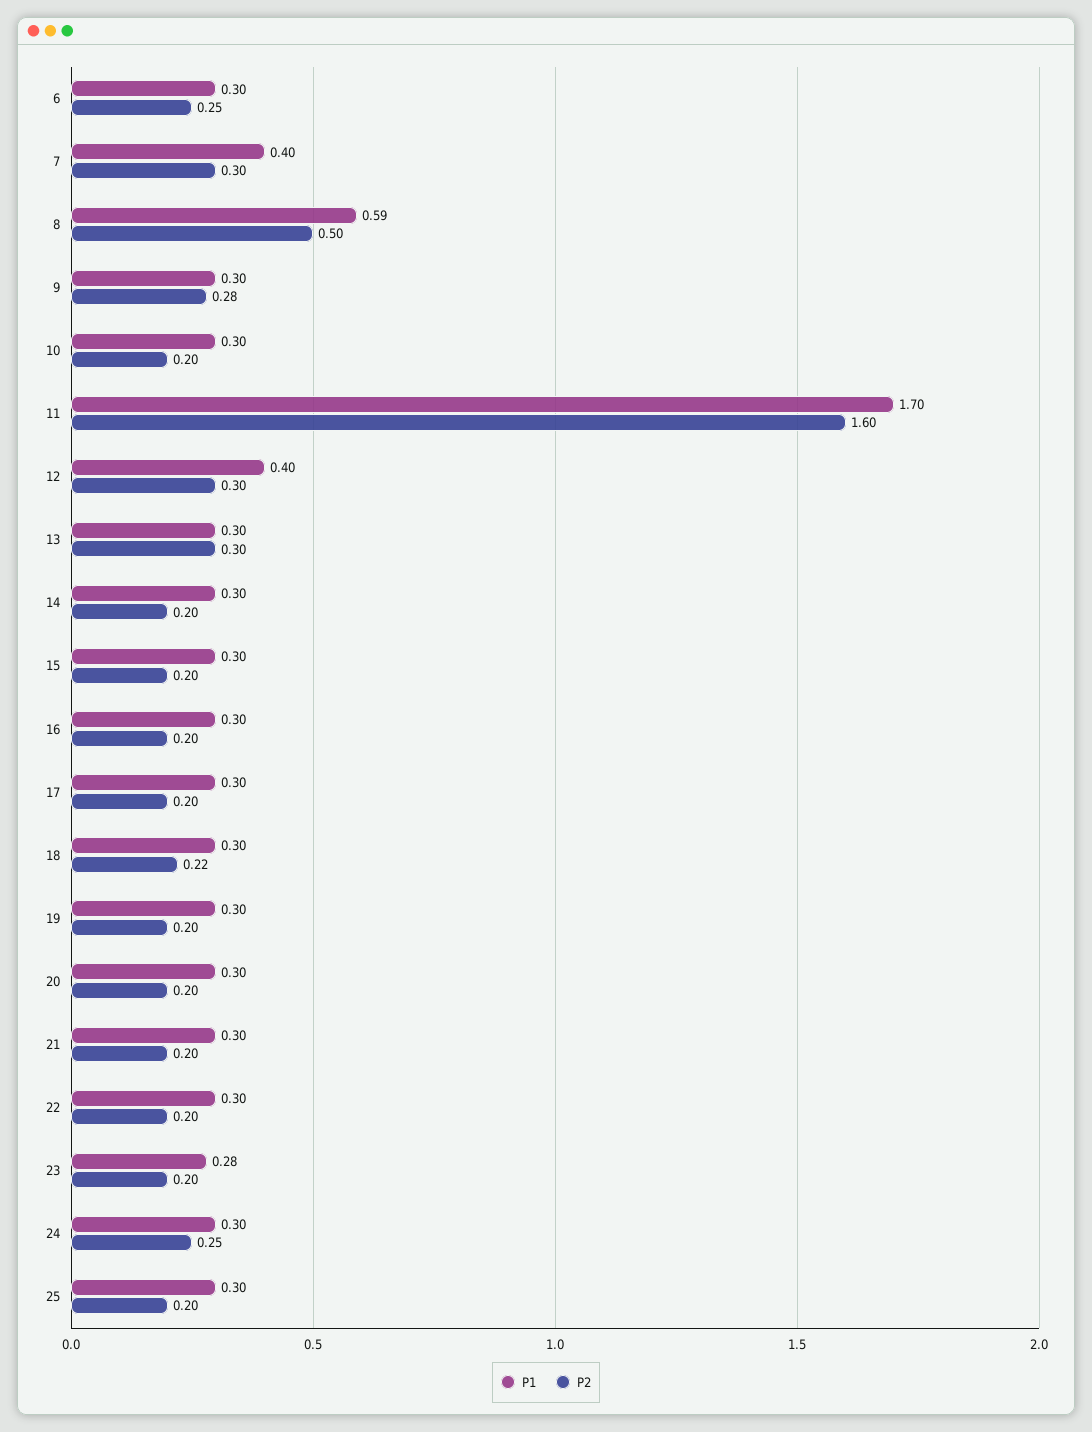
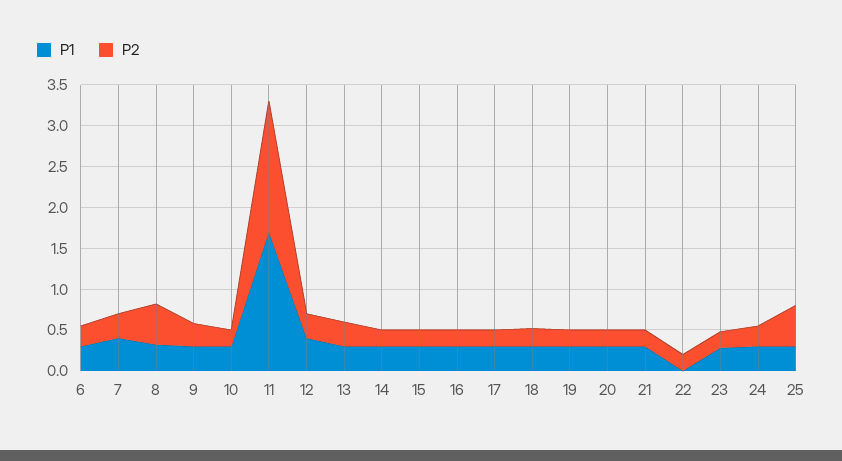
P1, 8: 0.59 -> 0.3
P1, 22: 0.3 -> 0
P2, 25: 0.2 -> 0.5

